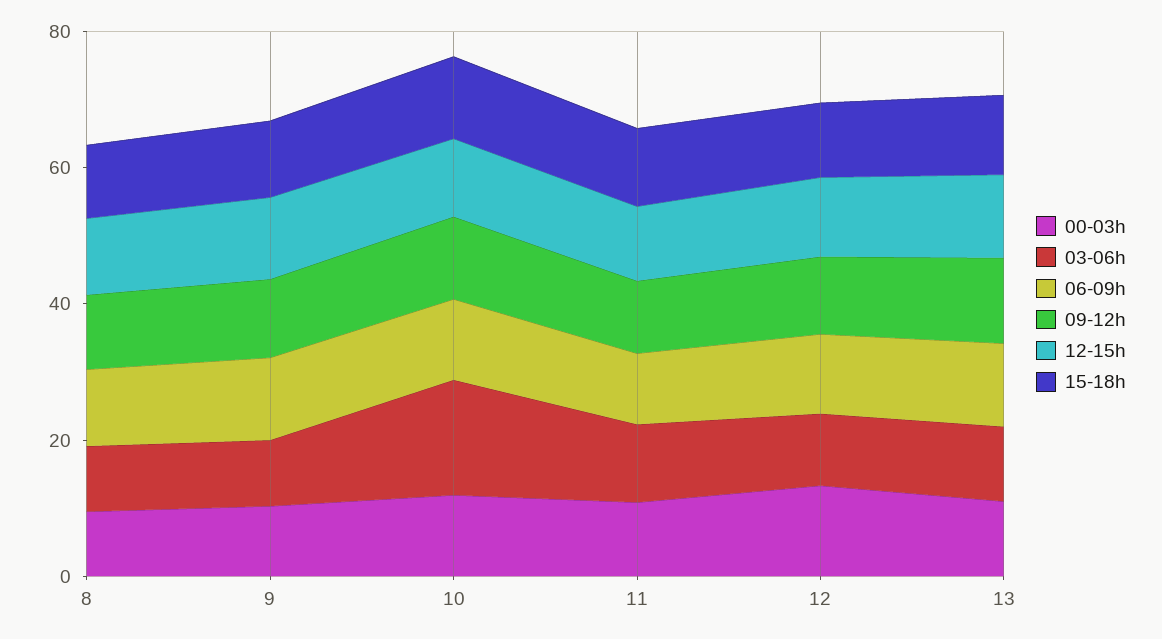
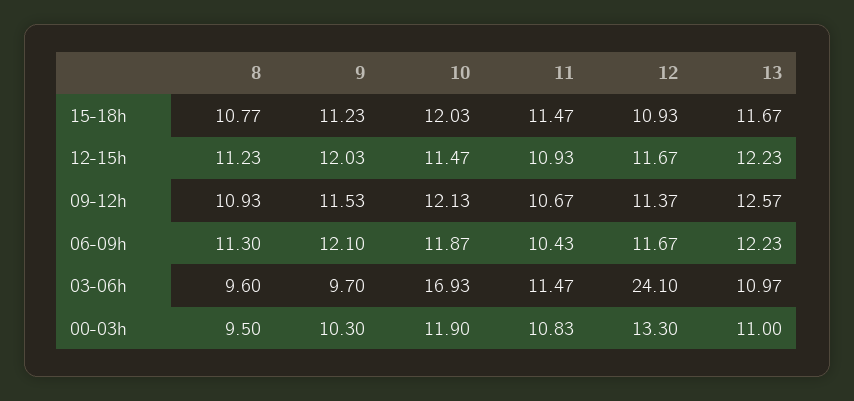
03-06h, 12: 10 -> 24.1

